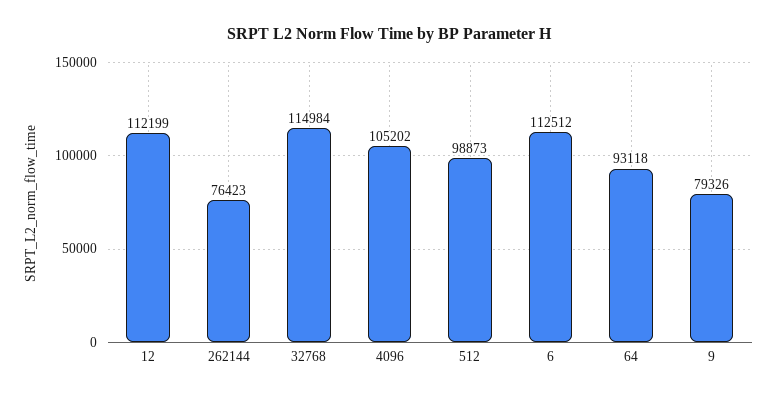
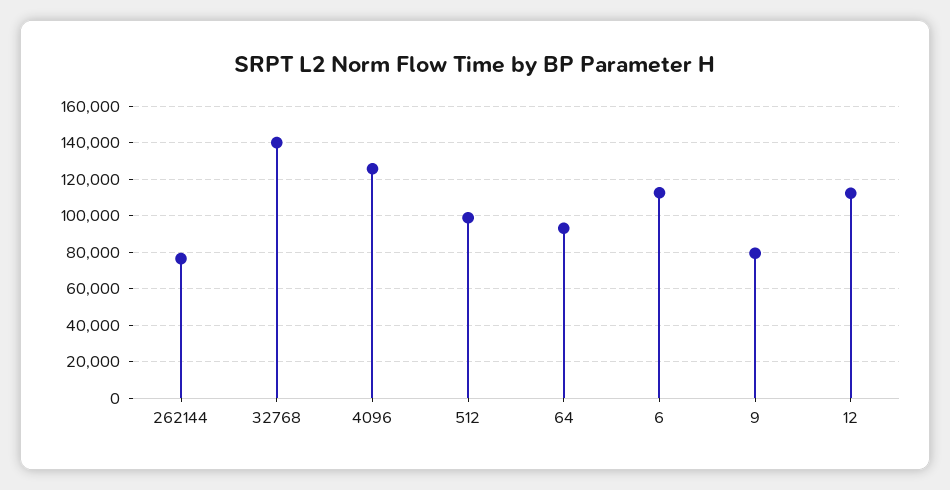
32768: 114984 -> 140000
4096: 105202 -> 125000

